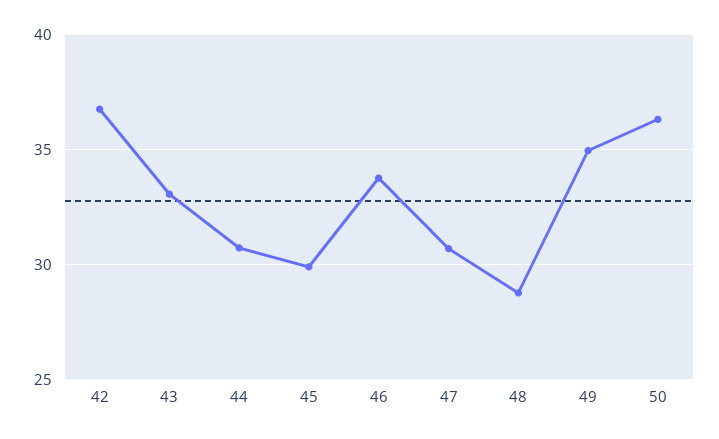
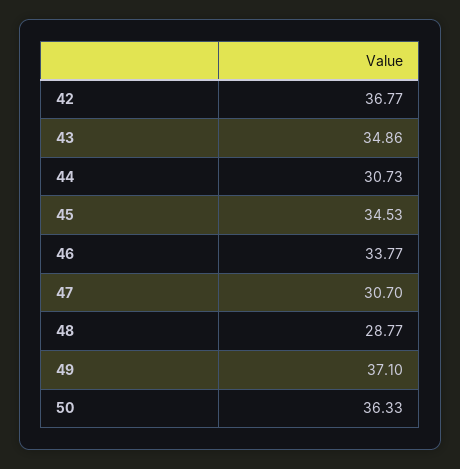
43: 33 -> 34.86
45: 30 -> 34.53
49: 35 -> 37.1

